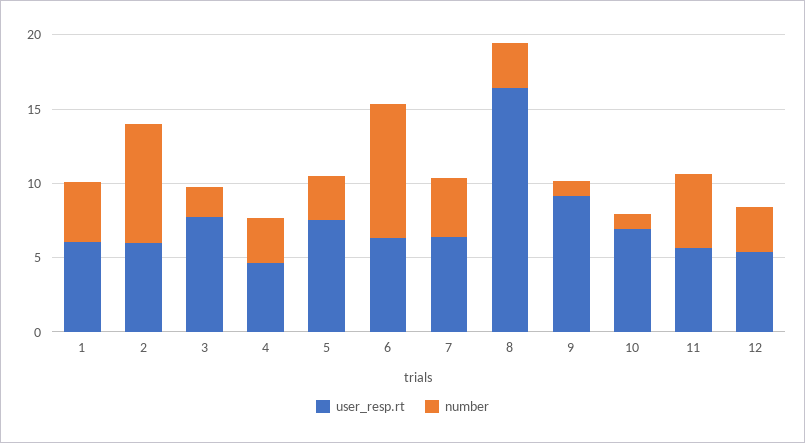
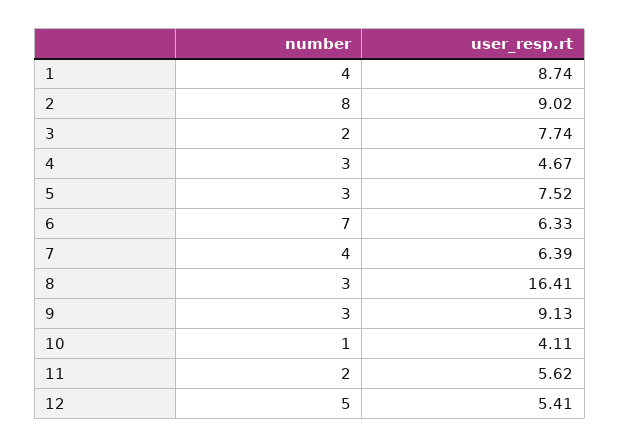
user_resp.rt, 1: 6 -> 8.74
user_resp.rt, 2: 6 -> 9.02
number, 6: 9 -> 7
number, 9: 1 -> 3
user_resp.rt, 10: 7 -> 4.11
number, 11: 5 -> 2
number, 12: 3 -> 5

